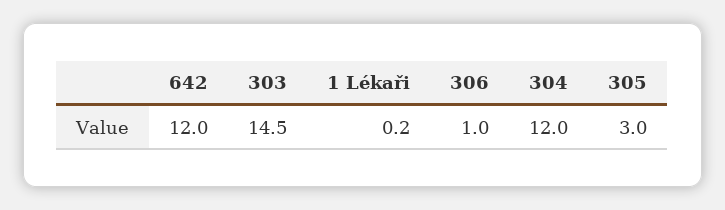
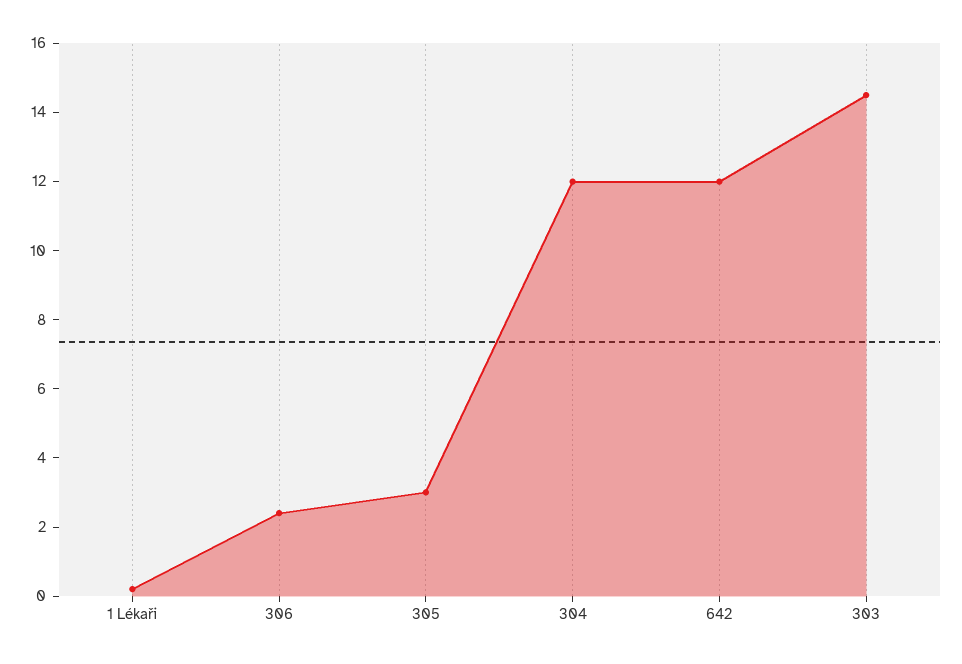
306: 1 -> 2.5

